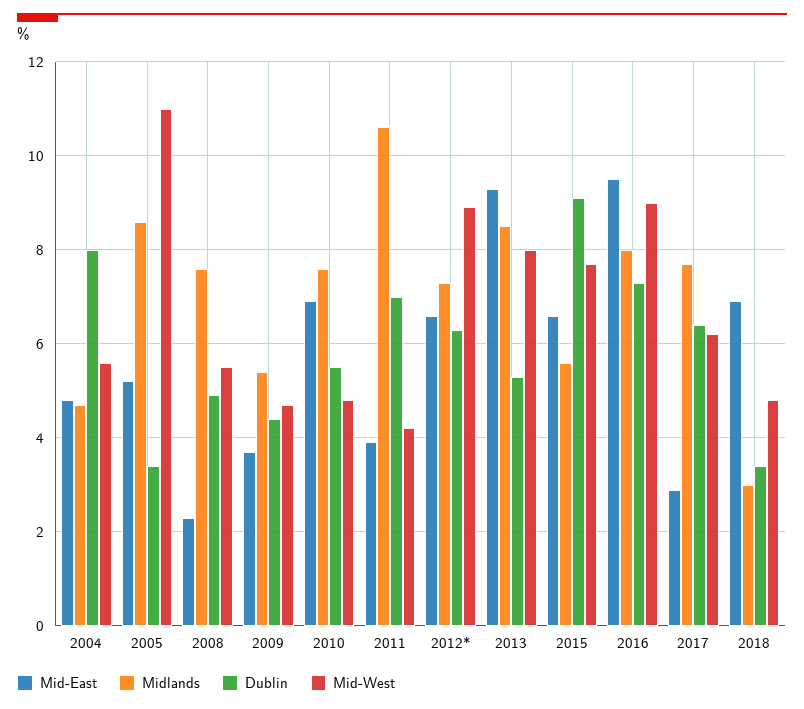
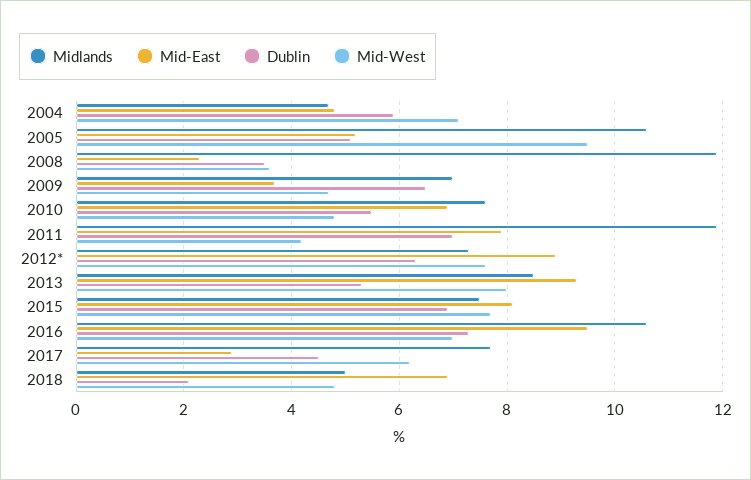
Dublin, 2004: 8 -> 6
Mid-West, 2004: 5.5 -> 7
Midlands, 2005: 8.5 -> 10.5
Dublin, 2005: 3.5 -> 5
Mid-West, 2005: 11 -> 9.5
Midlands, 2008: 7.5 -> 12
Dublin, 2008: 5 -> 3.5
Mid-West, 2008: 5.5 -> 3.5
Midlands, 2009: 5.5 -> 7
Dublin, 2009: 4.5 -> 6.5
Mid-East, 2011: 4 -> 8
Midlands, 2011: 10.5 -> 12
Mid-East, 2012*: 6.5 -> 9
Mid-West, 2012*: 9 -> 7.5
Mid-East, 2015: 6.5 -> 8
Midlands, 2015: 5.5 -> 7.5
Dublin, 2015: 9 -> 7
Midlands, 2016: 8 -> 10.5
Mid-West, 2016: 9 -> 7
Dublin, 2017: 6.5 -> 4.5
Midlands, 2018: 3 -> 5
Dublin, 2018: 3.5 -> 2

